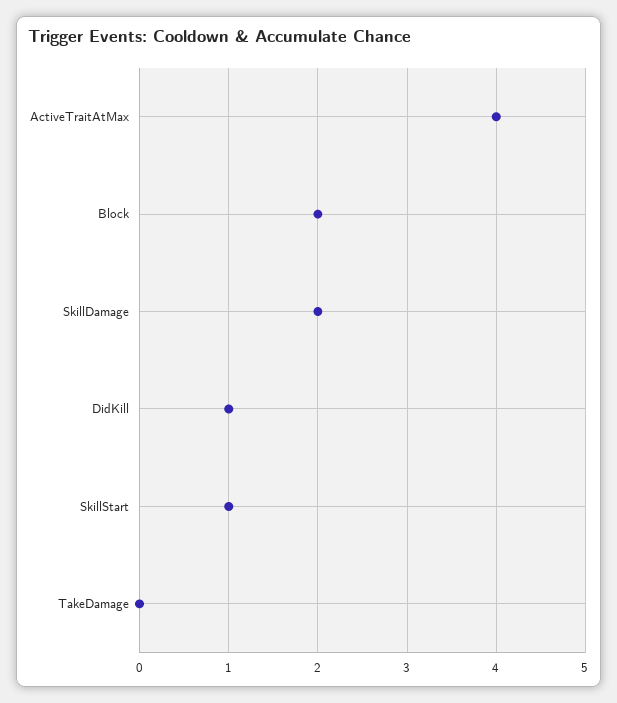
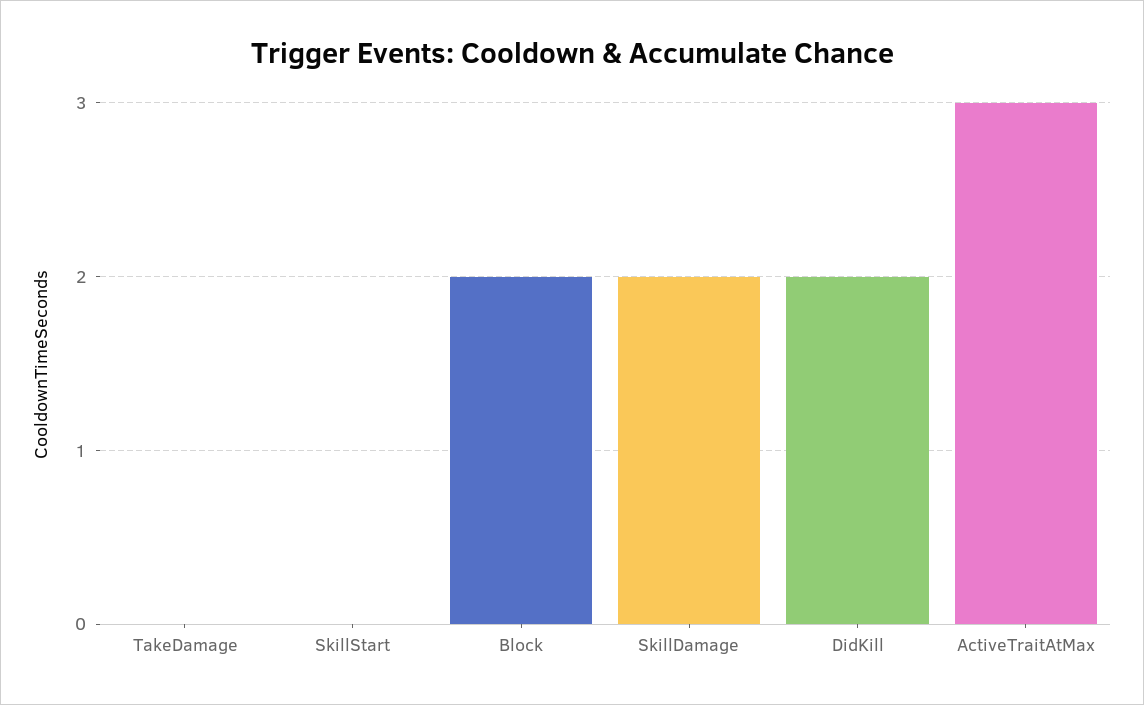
ActiveTraitAtMax: 4 -> 3
DidKill: 1 -> 2
SkillStart: 1 -> 0

